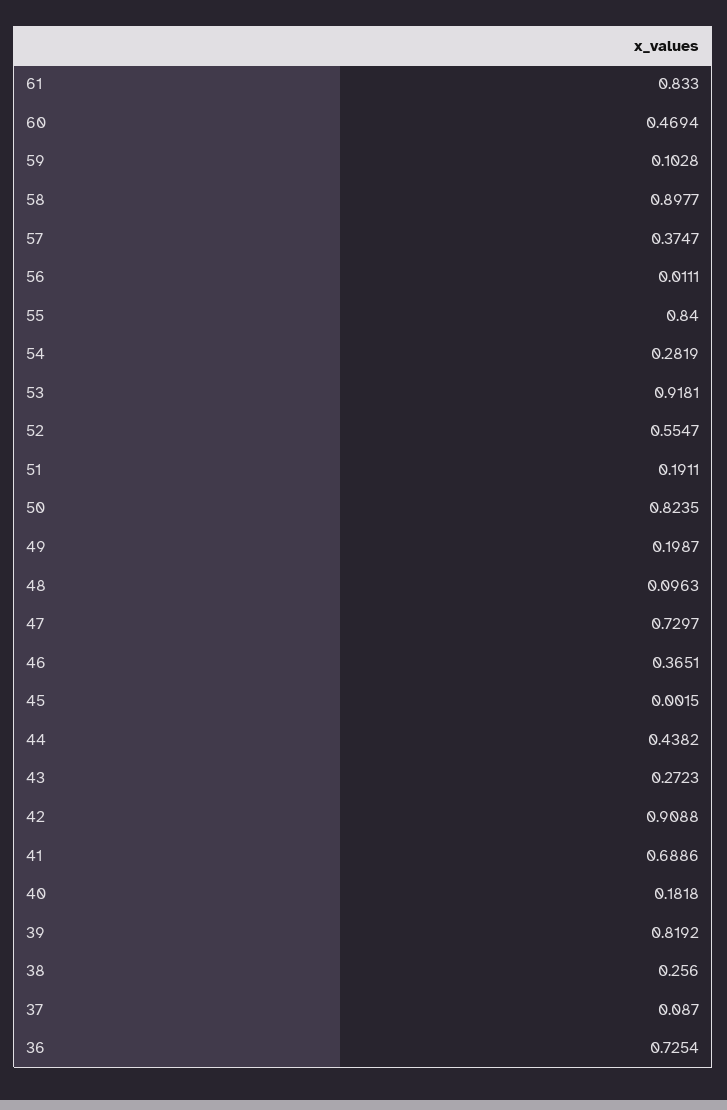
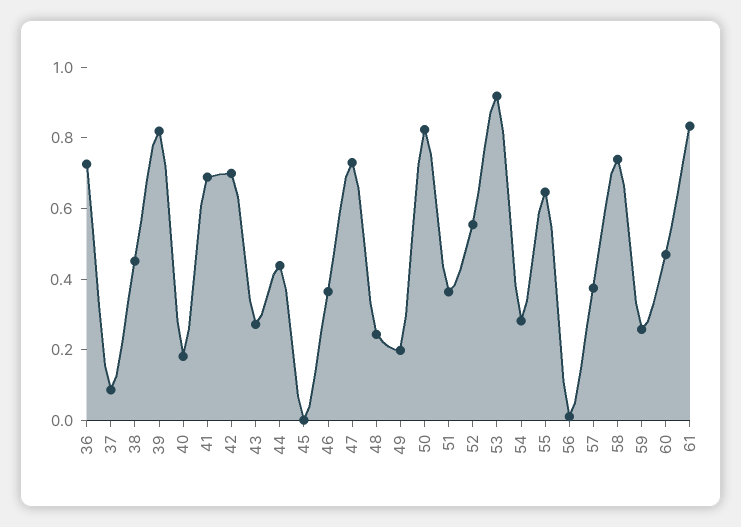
59: 0.1028 -> 0.25
58: 0.8977 -> 0.75
55: 0.84 -> 0.65
51: 0.1911 -> 0.35
48: 0.0963 -> 0.25
42: 0.9088 -> 0.7
38: 0.256 -> 0.45

